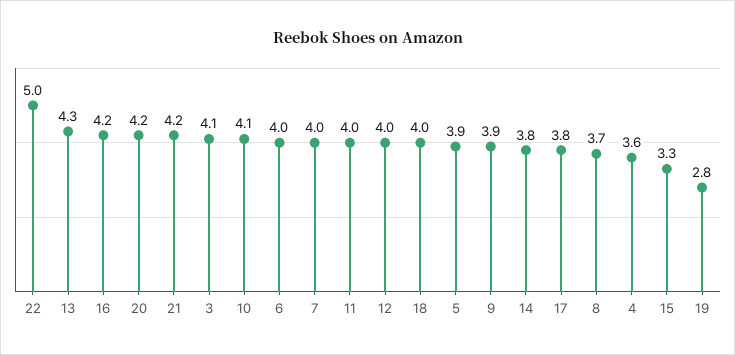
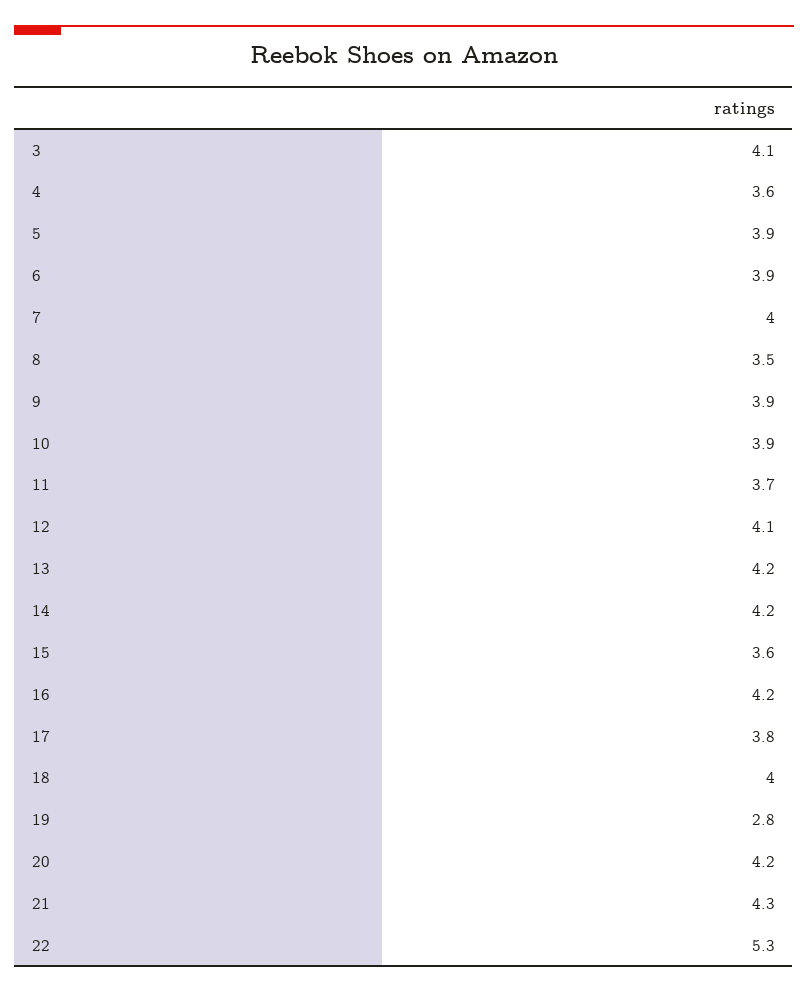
22: 5 -> 5.3
13: 4.3 -> 4.2
21: 4.2 -> 4.3
10: 4.1 -> 3.9
6: 4 -> 3.9
11: 4 -> 3.7
12: 4 -> 4.1
14: 3.8 -> 4.2
8: 3.7 -> 3.5
15: 3.3 -> 3.6

